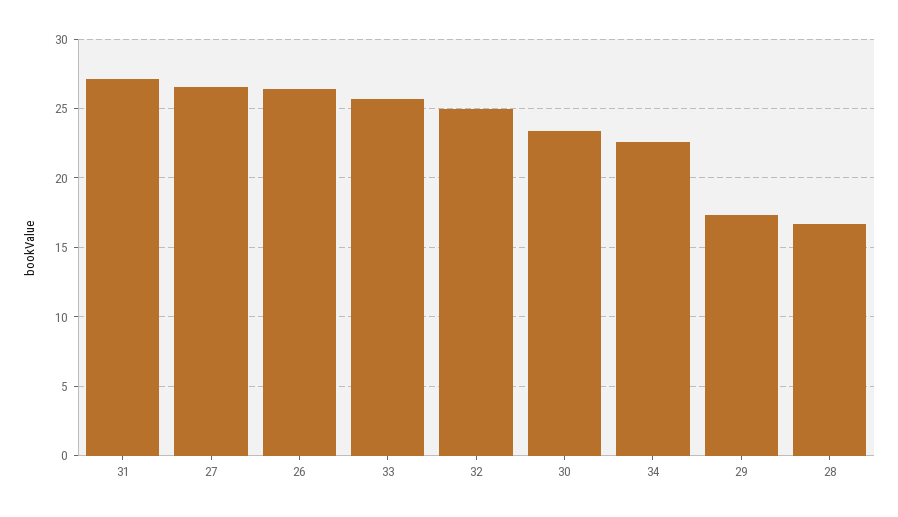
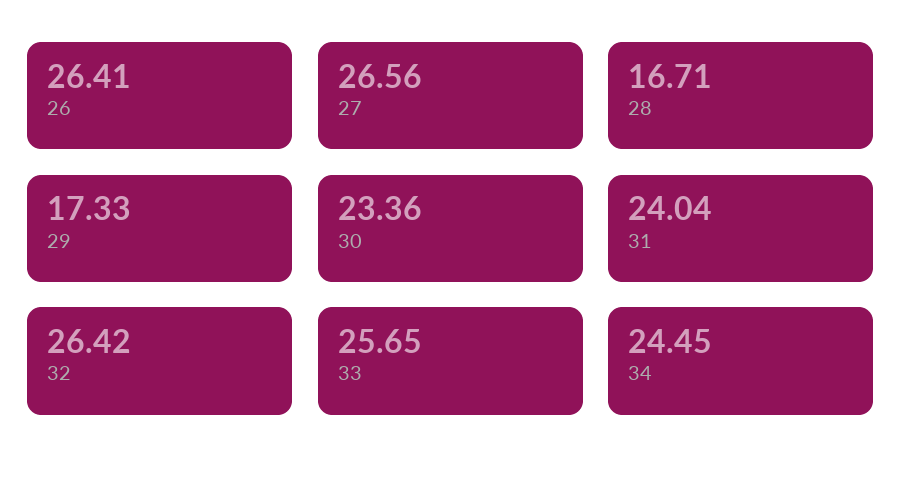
31: 27 -> 24.04
32: 25 -> 26.42
34: 22.5 -> 24.45

